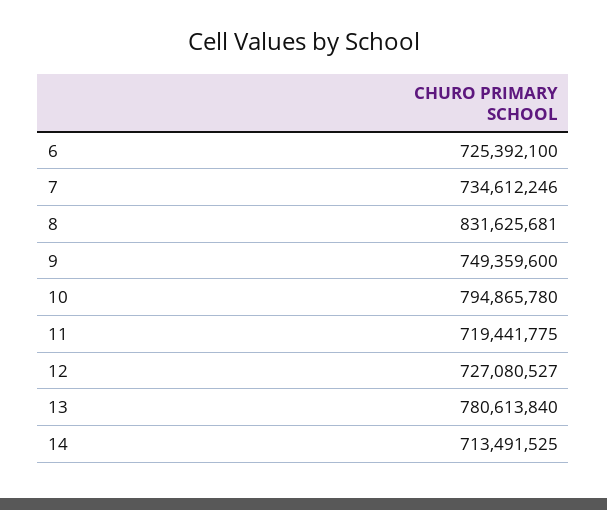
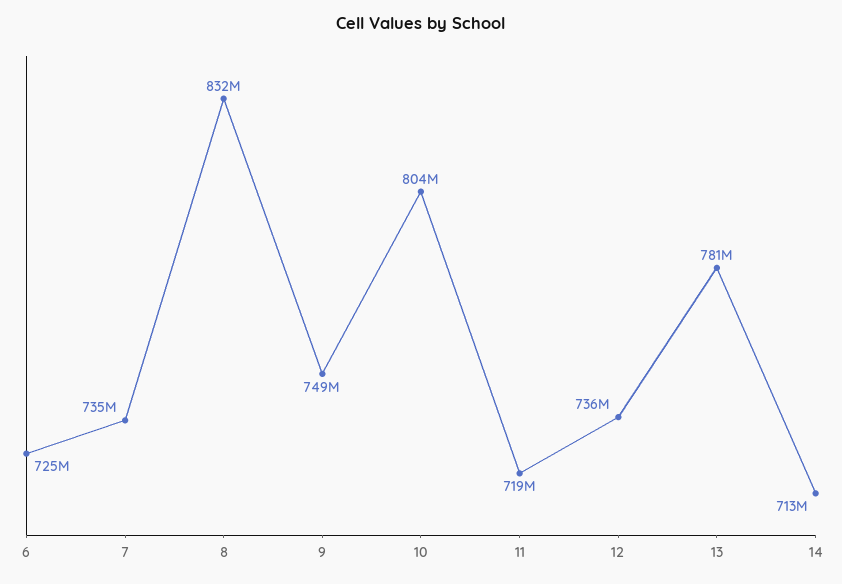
10: 794865780 -> 804000000
12: 727080527 -> 736000000

